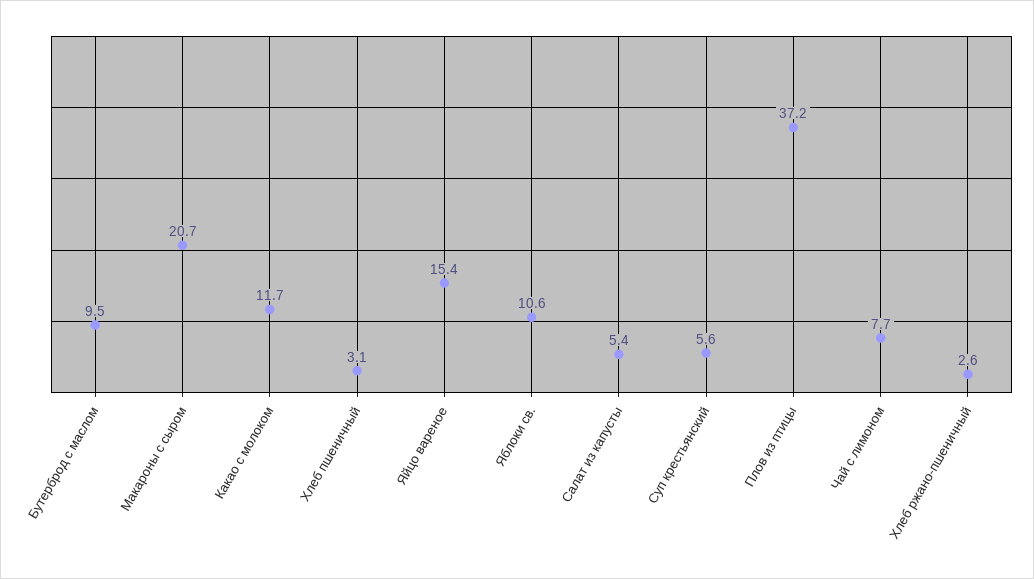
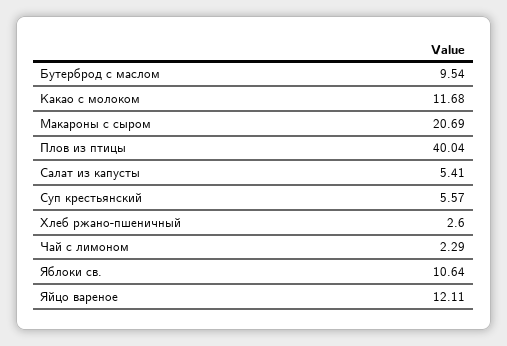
Хлеб пшеничный: 3.1 -> none
Яйцо вареное: 15.4 -> 12.11
Плов из птицы: 37.2 -> 40.04
Чай с лимоном: 7.7 -> 2.29

